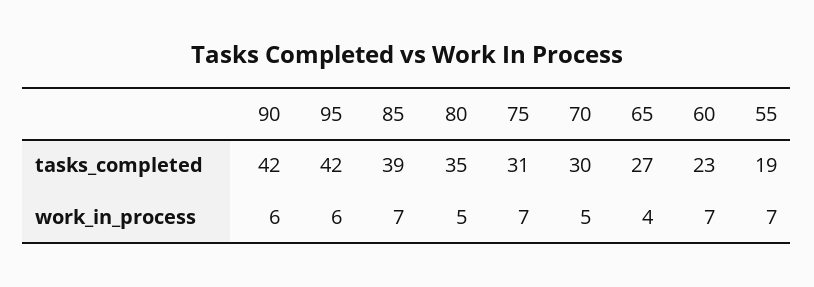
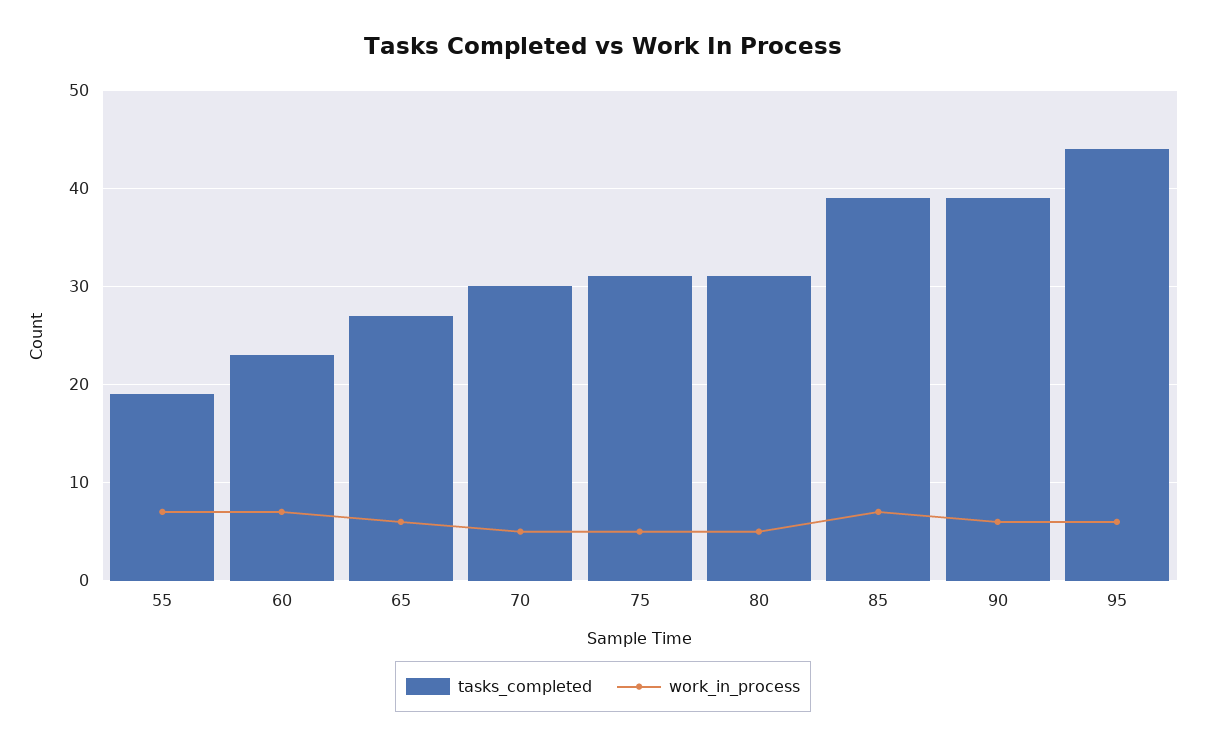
tasks_completed, 90: 42 -> 39
tasks_completed, 95: 42 -> 44
tasks_completed, 80: 35 -> 31
work_in_process, 75: 7 -> 5
work_in_process, 65: 4 -> 6

